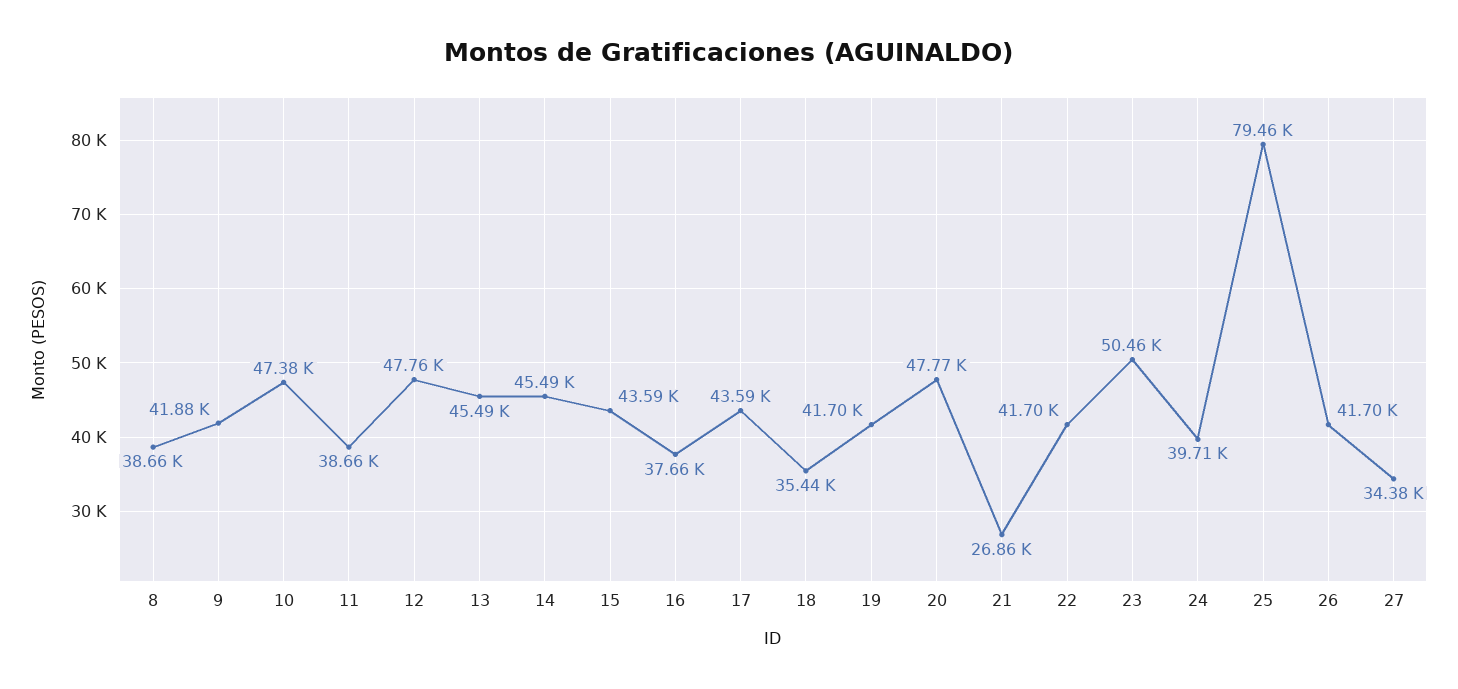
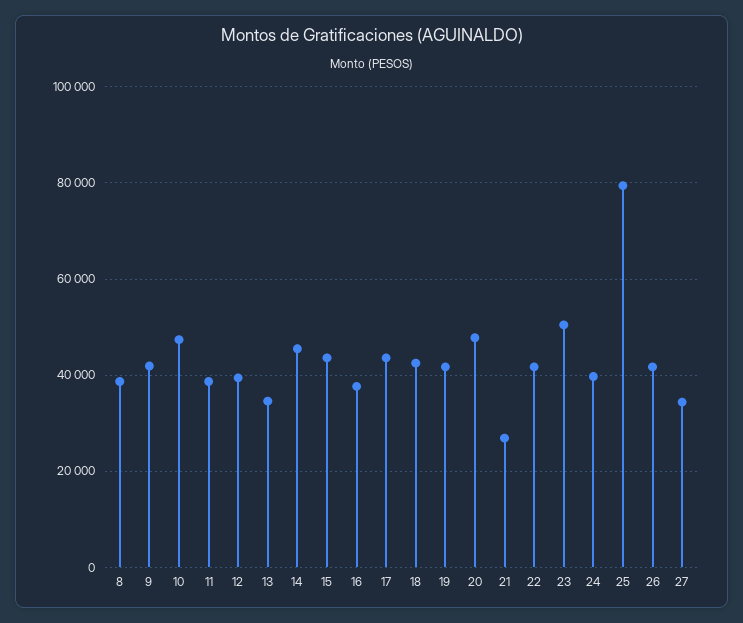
12: 47760 -> 40000
13: 45490 -> 34000
18: 35440 -> 42000

